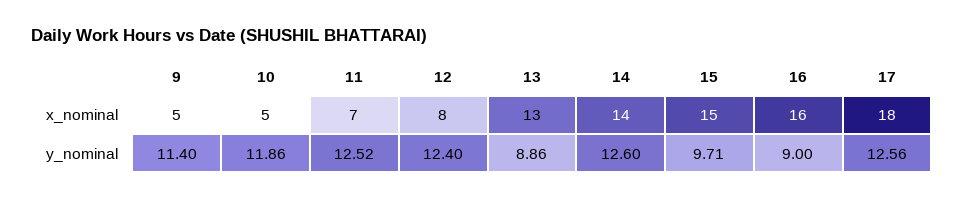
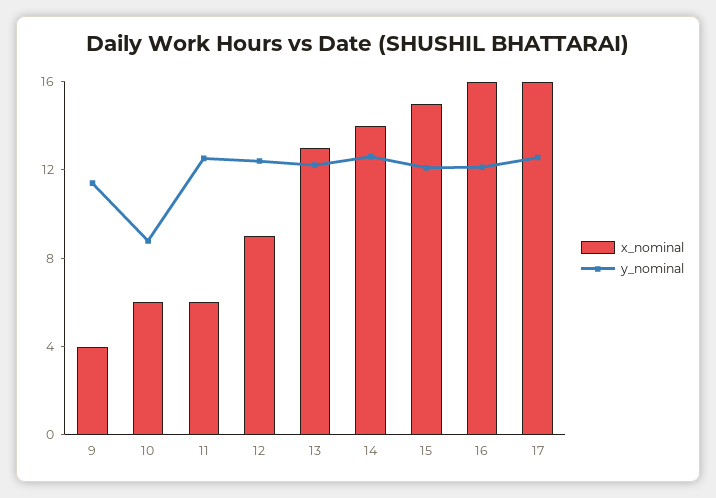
x_nominal, 9: 5 -> 4
x_nominal, 10: 5 -> 6
x_nominal, 11: 7 -> 6
x_nominal, 12: 8 -> 9
x_nominal, 17: 18 -> 16
y_nominal, 10: 11.86 -> 9
y_nominal, 13: 8.86 -> 12
y_nominal, 15: 9.71 -> 12
y_nominal, 16: 9 -> 12

